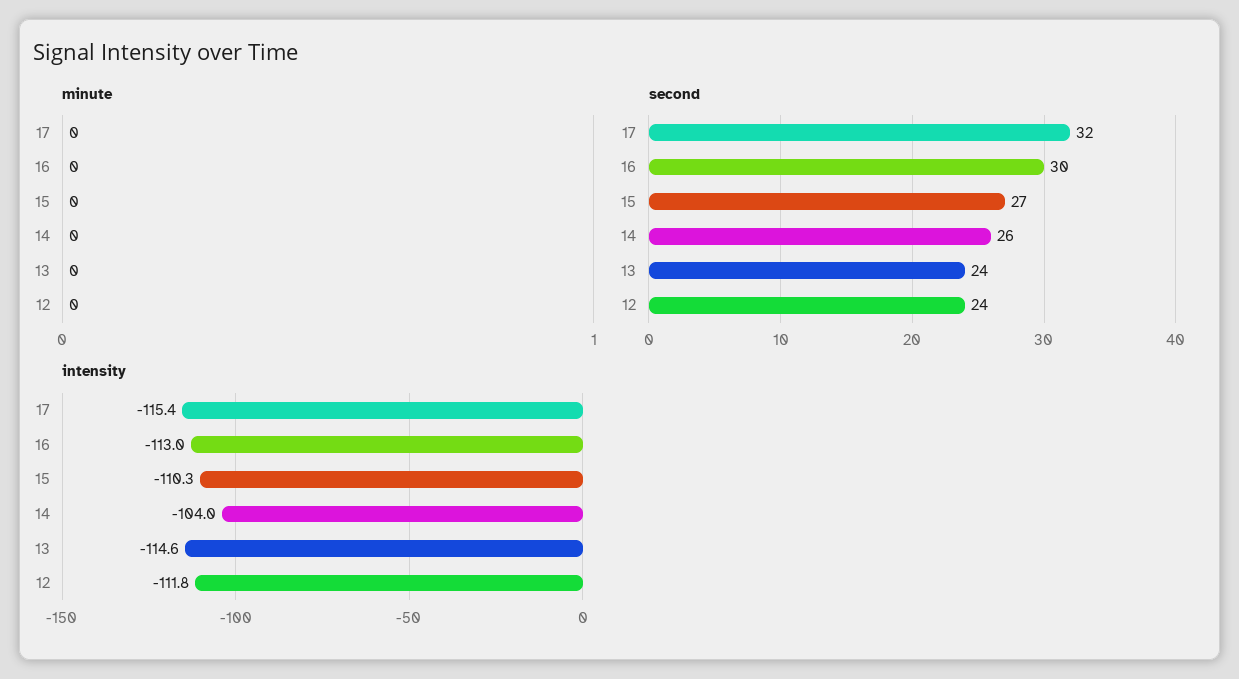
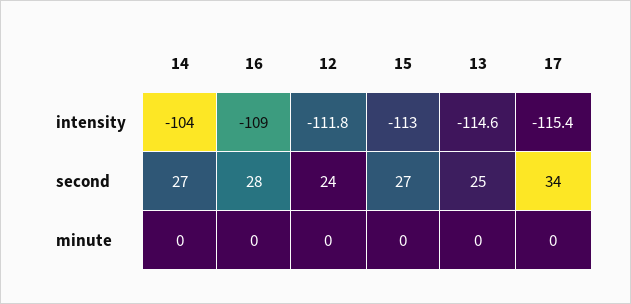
second, 17: 32 -> 34
second, 16: 30 -> 28
second, 14: 26 -> 27
second, 13: 24 -> 25
intensity, 16: -113 -> -109
intensity, 15: -110.3 -> -113

